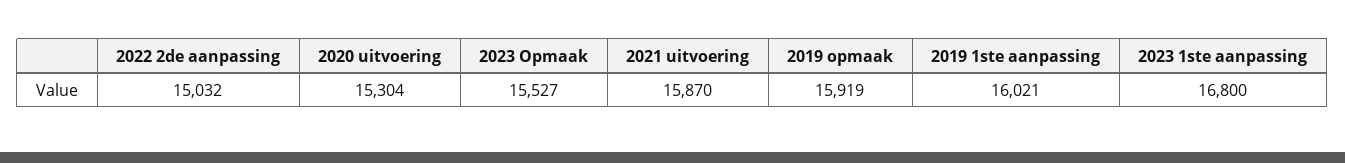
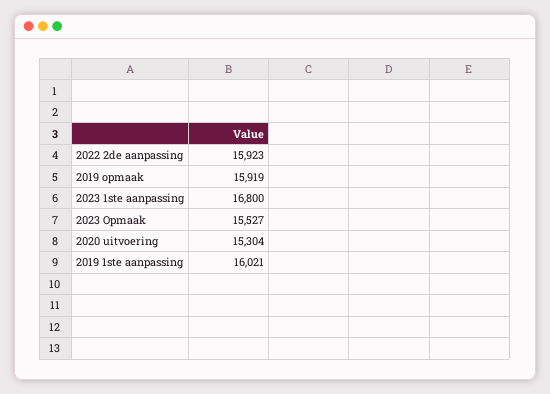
2022 2de aanpassing: 15032 -> 15923
2021 uitvoering: 15870 -> none

